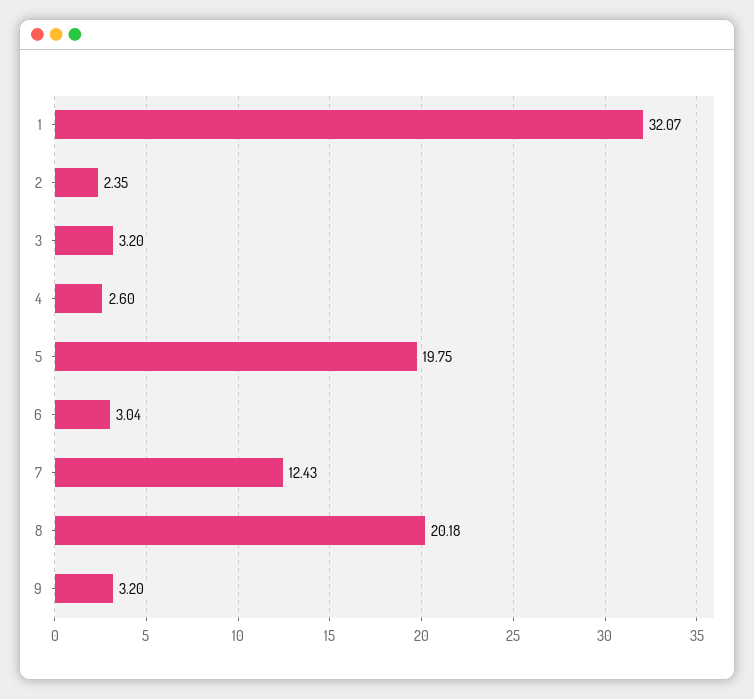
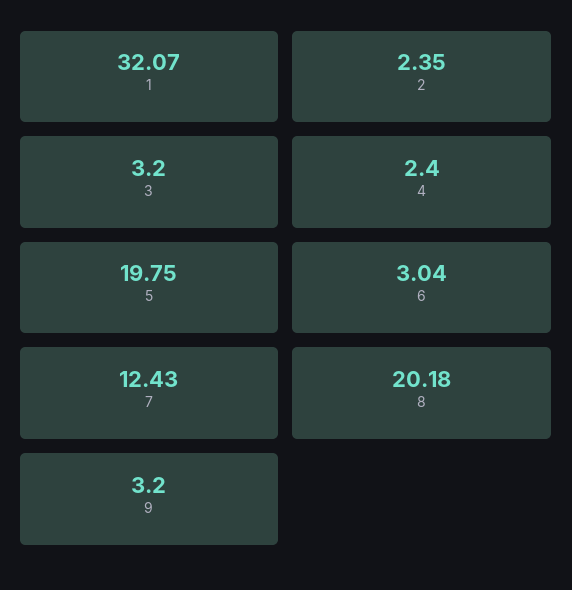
4: 2.6 -> 2.4

